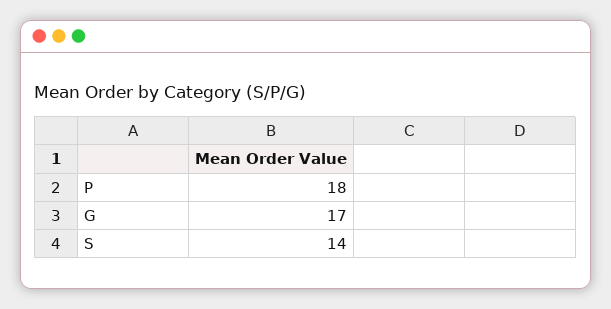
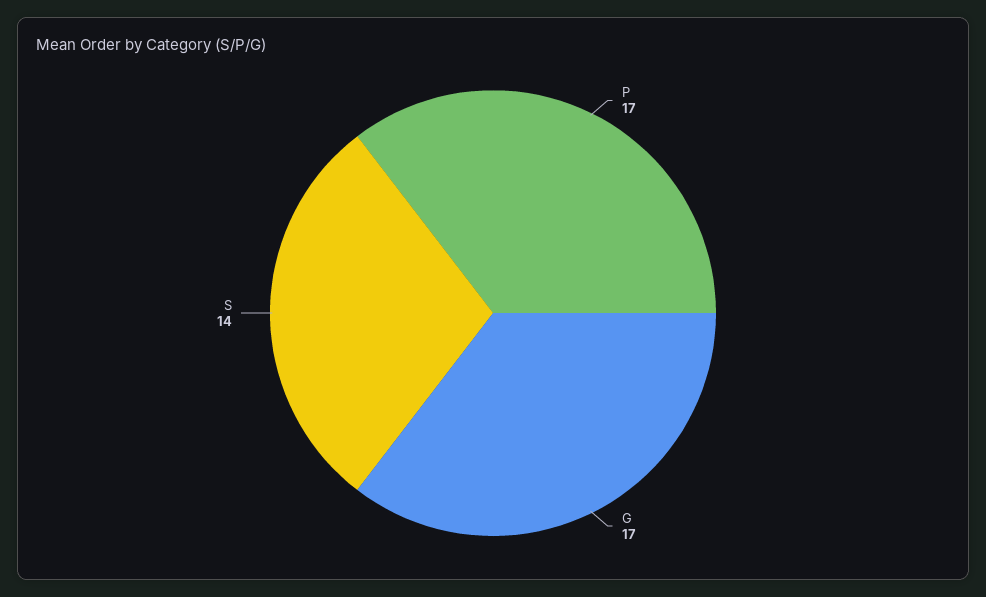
P: 18 -> 17

